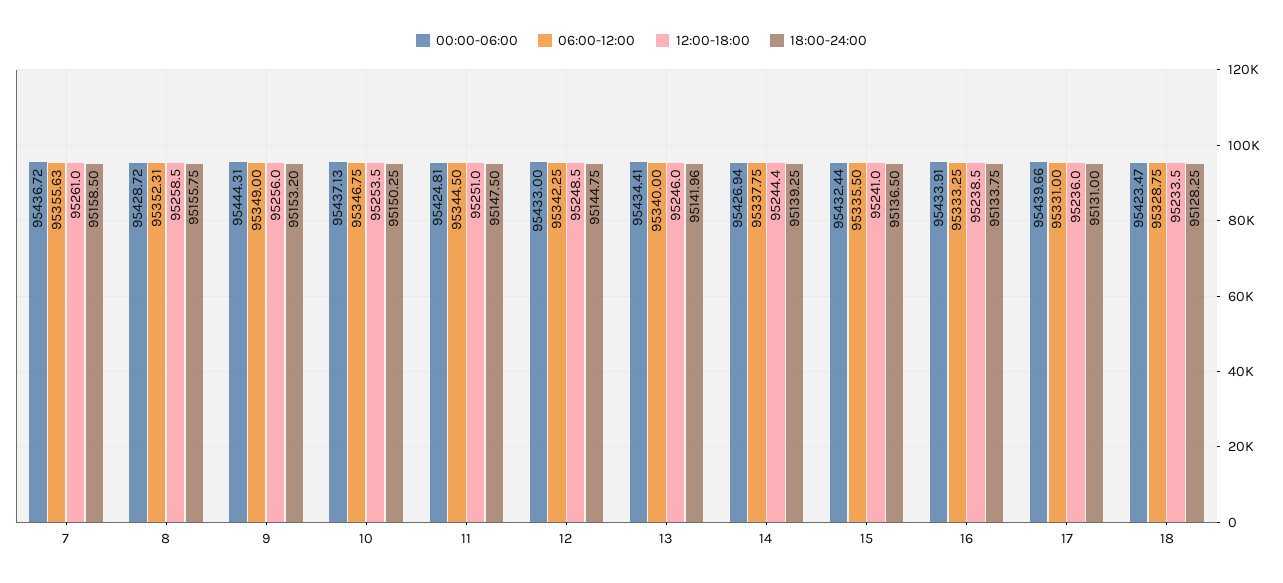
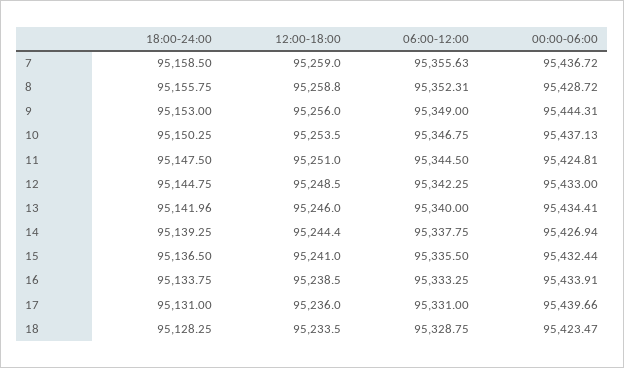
12:00-18:00, 7: 95261 -> 95259
12:00-18:00, 8: 95258.5 -> 95258.8
18:00-24:00, 9: 95153.2 -> 95153

